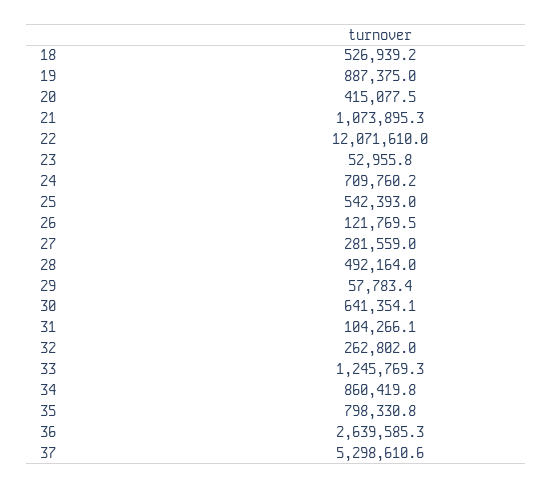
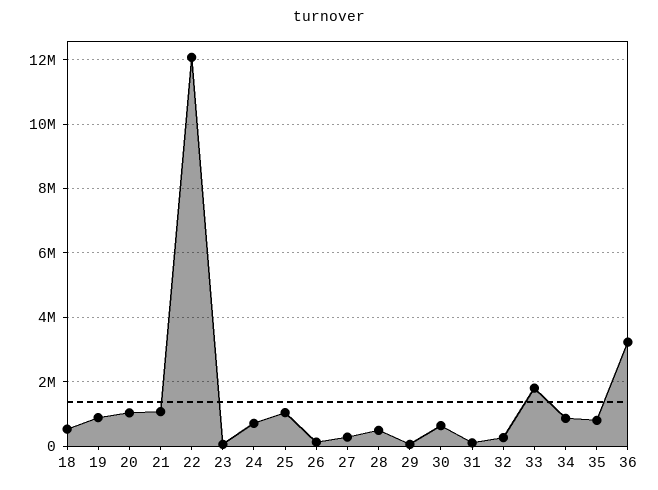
20: 415077.5 -> 1000000
25: 542393 -> 1000000
33: 1245769.3 -> 1800000
36: 2639585.3 -> 3200000
37: 5298610.6 -> none

